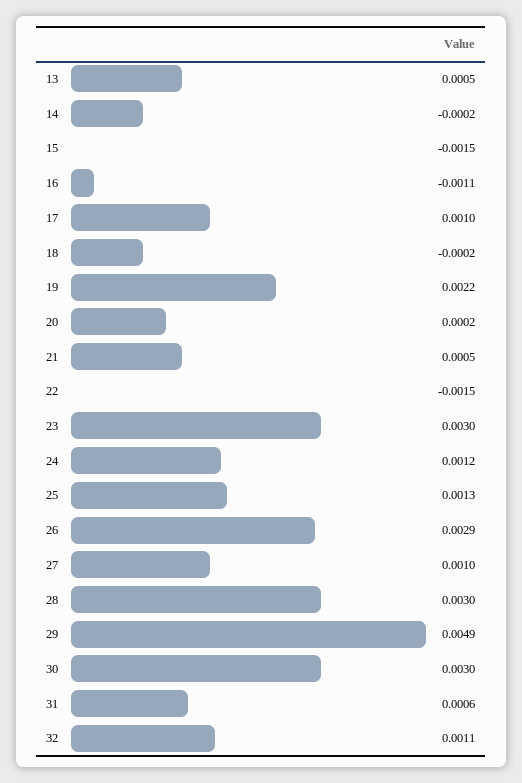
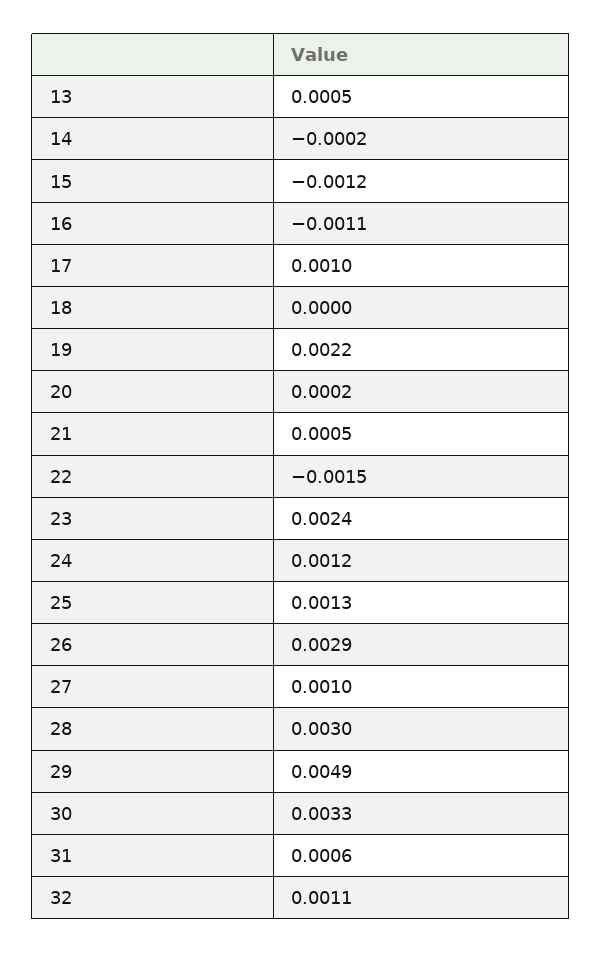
15: -0.0015 -> -0.0012
18: -0.0002 -> 0
23: 0.003 -> 0.0024
30: 0.003 -> 0.0033

